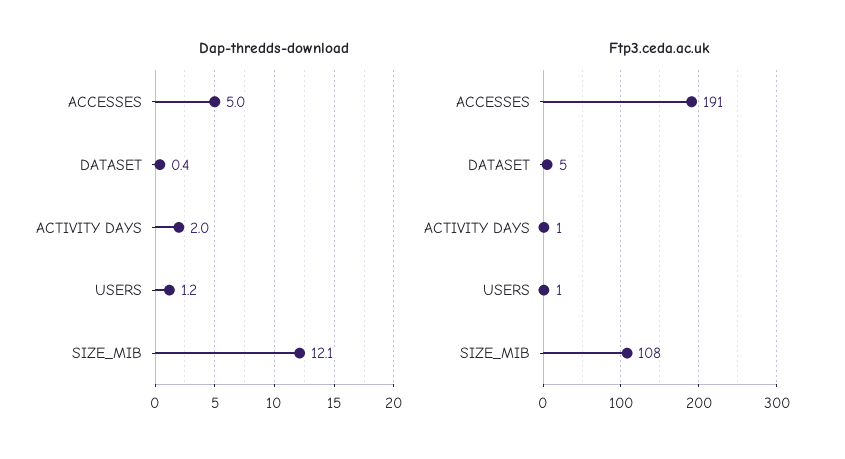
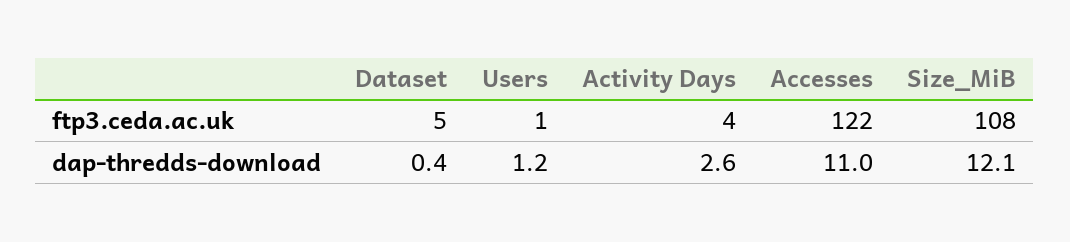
Dap-thredds-download, ACCESSES: 5 -> 11
Dap-thredds-download, ACTIVITY DAYS: 2 -> 2.6
Ftp3.ceda.ac.uk, ACCESSES: 191 -> 122
Ftp3.ceda.ac.uk, ACTIVITY DAYS: 1 -> 4

